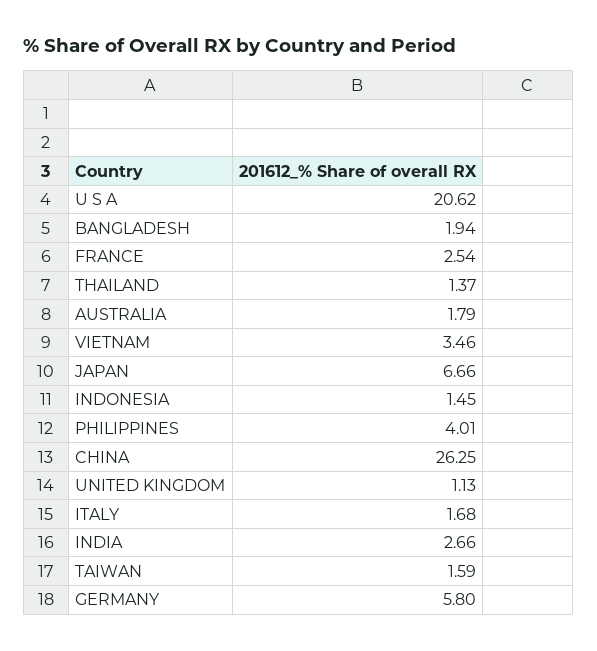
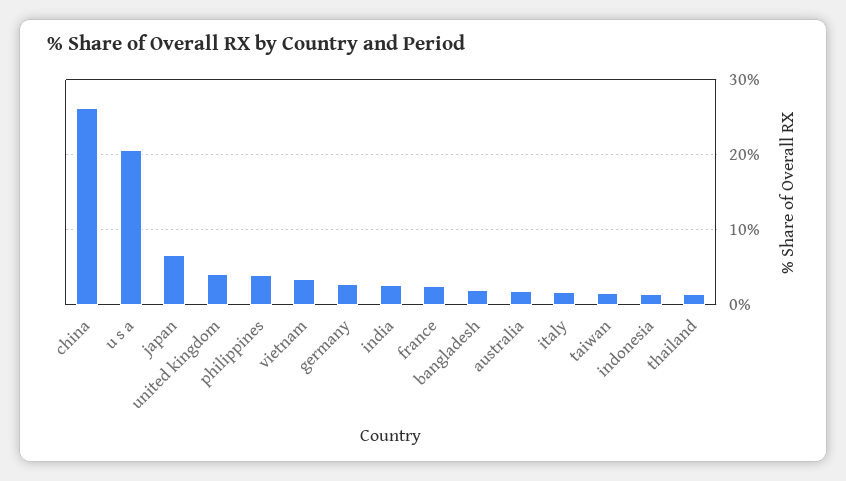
UNITED KINGDOM: 1.13 -> 4
GERMANY: 5.8 -> 3

